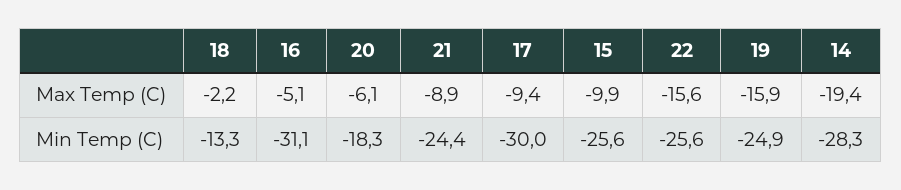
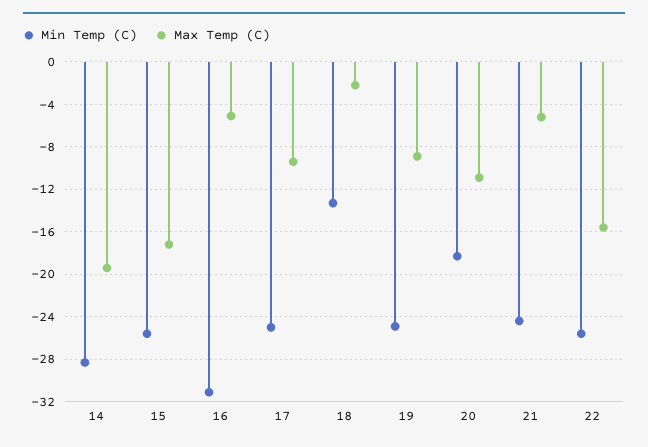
Max Temp (C), 20: -6.1 -> -11
Max Temp (C), 21: -8.9 -> -5
Max Temp (C), 15: -9.9 -> -17
Max Temp (C), 19: -15.9 -> -9
Min Temp (C), 17: -30 -> -25

